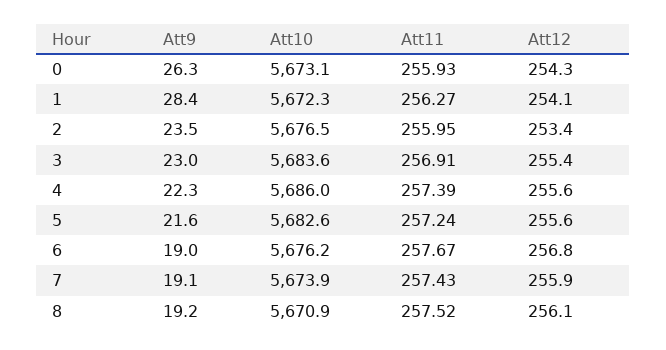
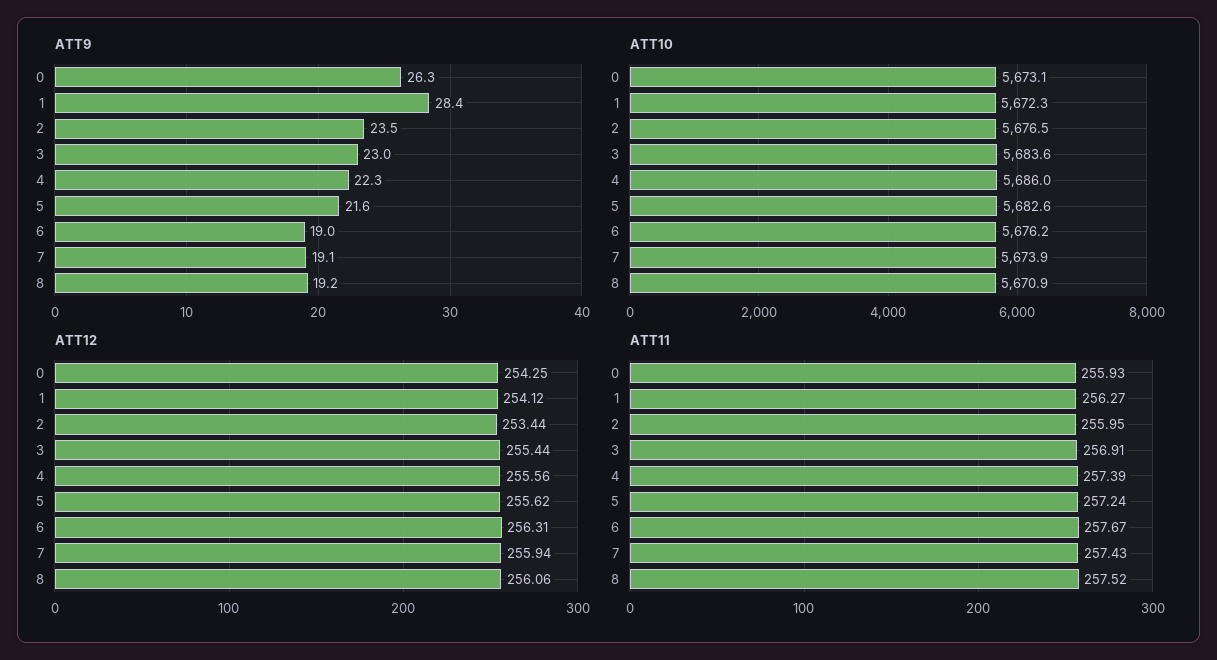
Att12, 6: 256.8 -> 256.31

